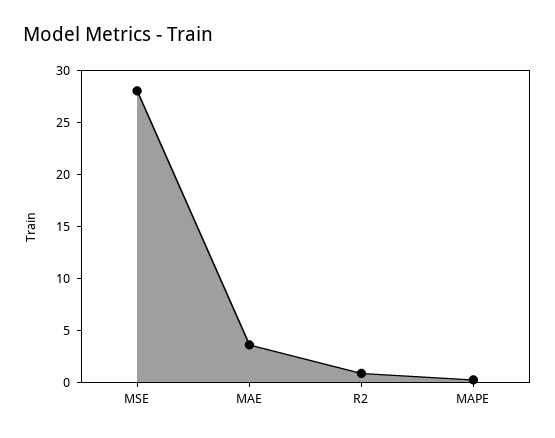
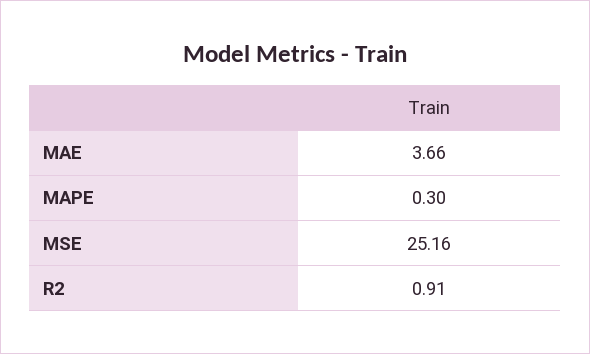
MSE: 28 -> 25.16

